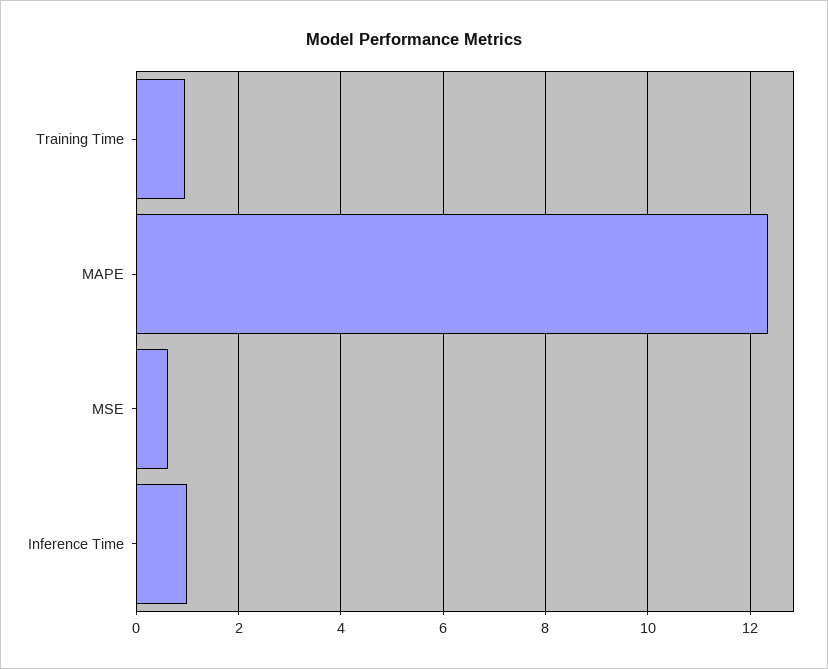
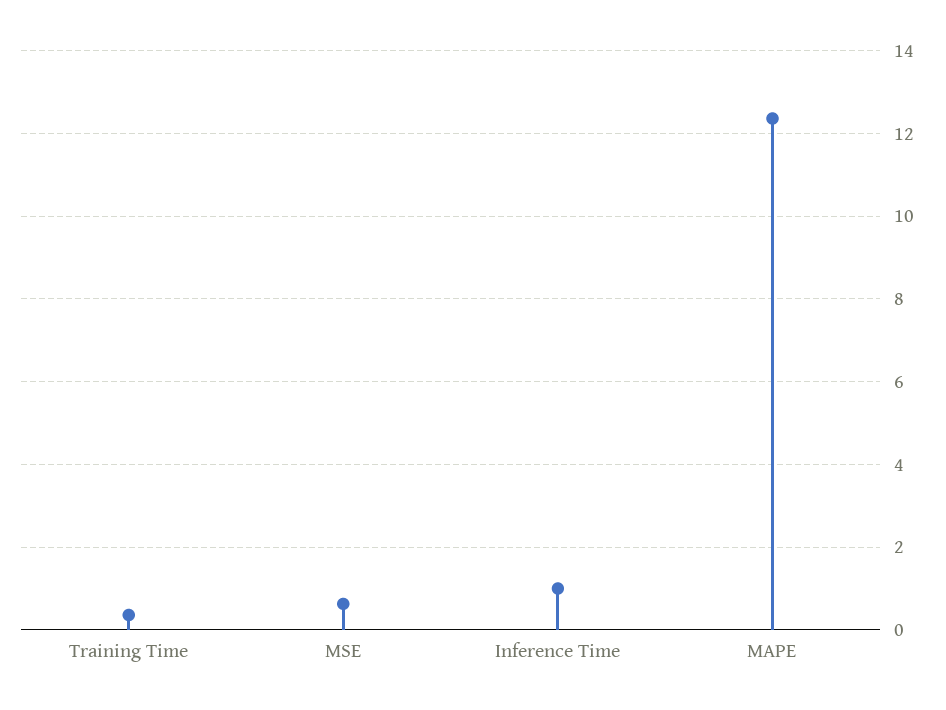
Training Time: 1 -> 0.4

